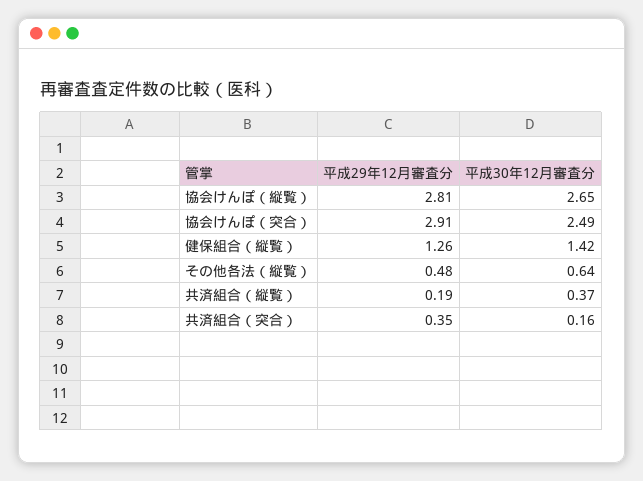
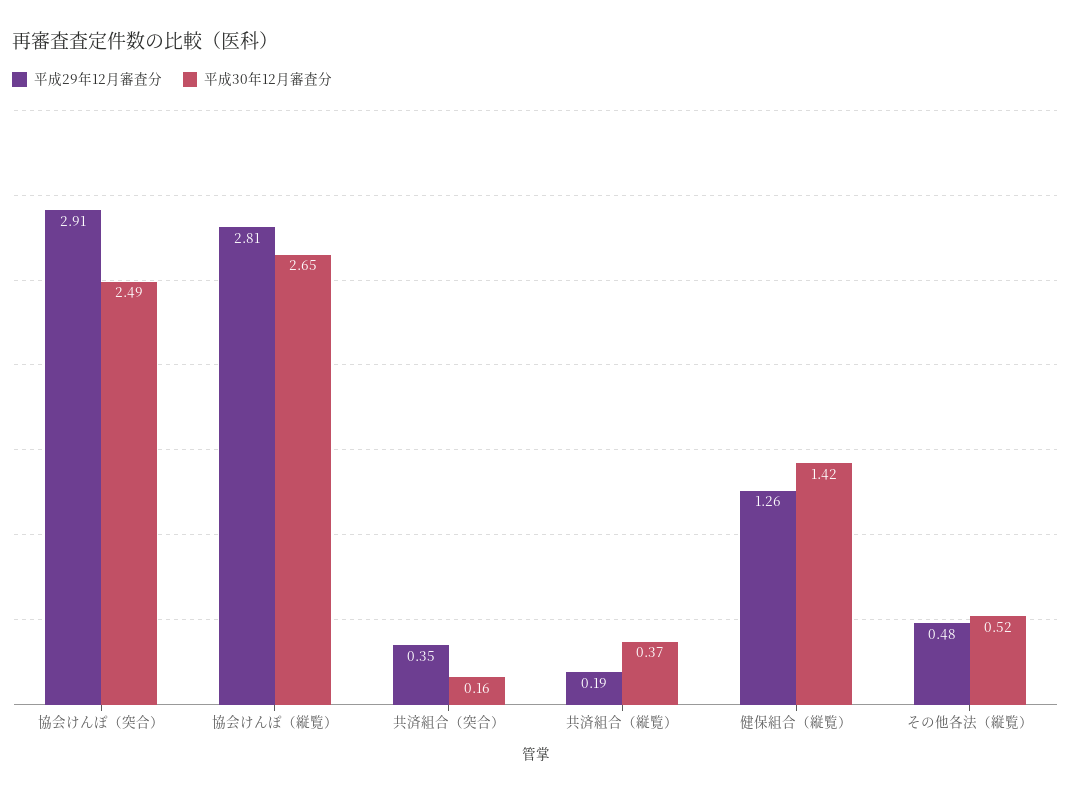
平成30年12月審査分, その他各法（縦覧）: 0.64 -> 0.52

